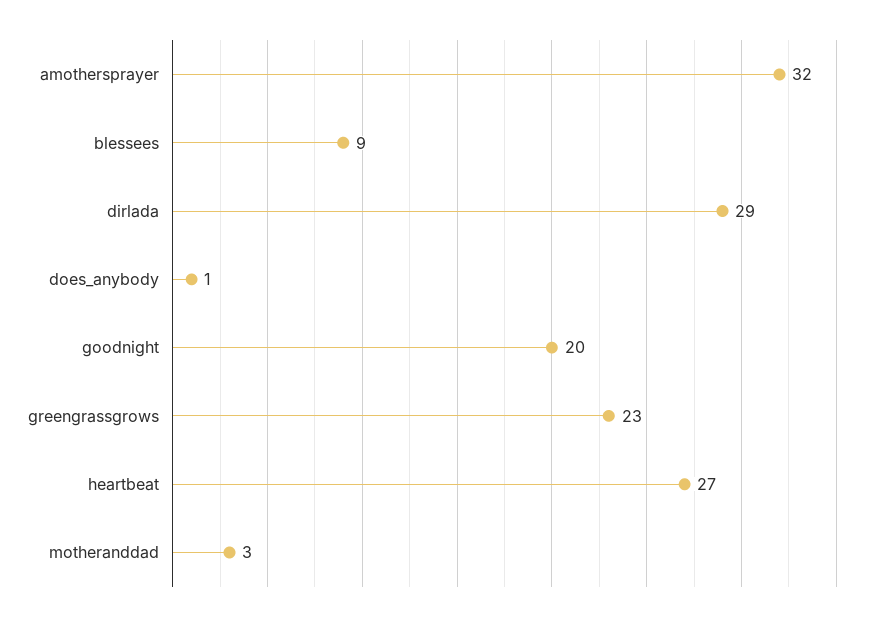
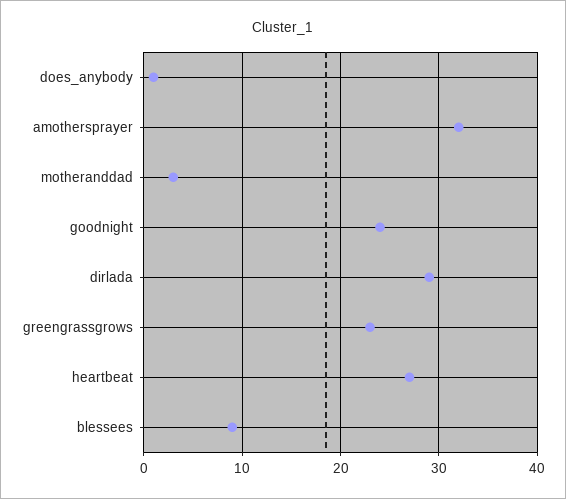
goodnight: 20 -> 24

